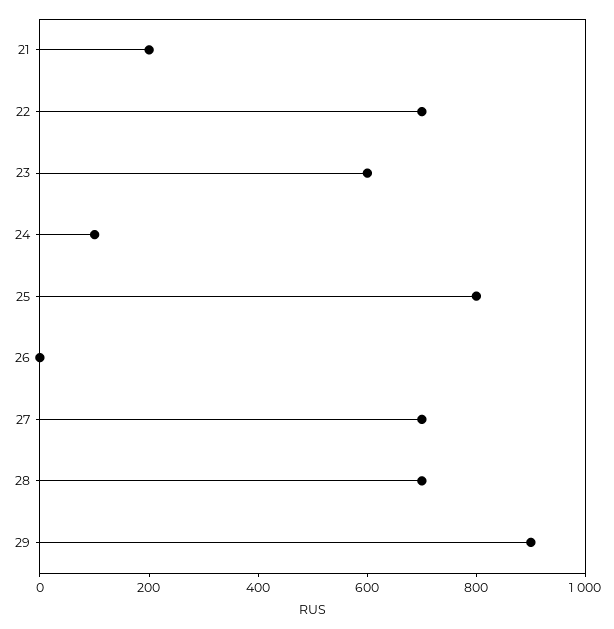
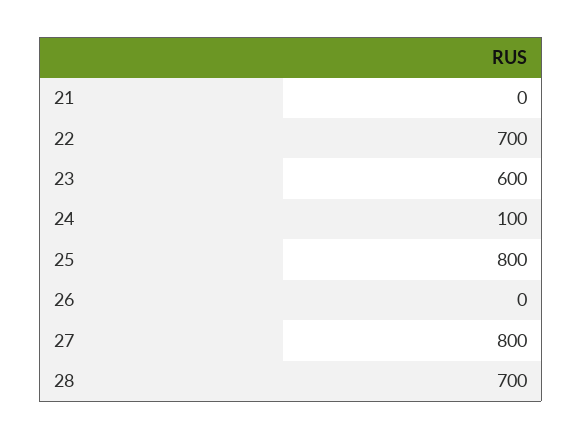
21: 200 -> 0
27: 700 -> 800
29: 900 -> none

